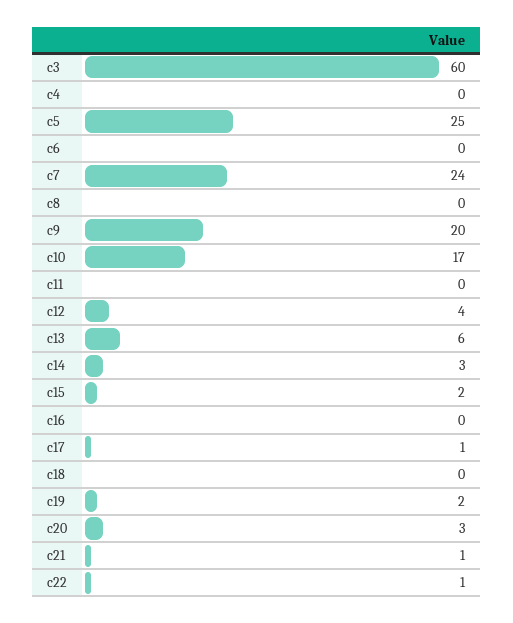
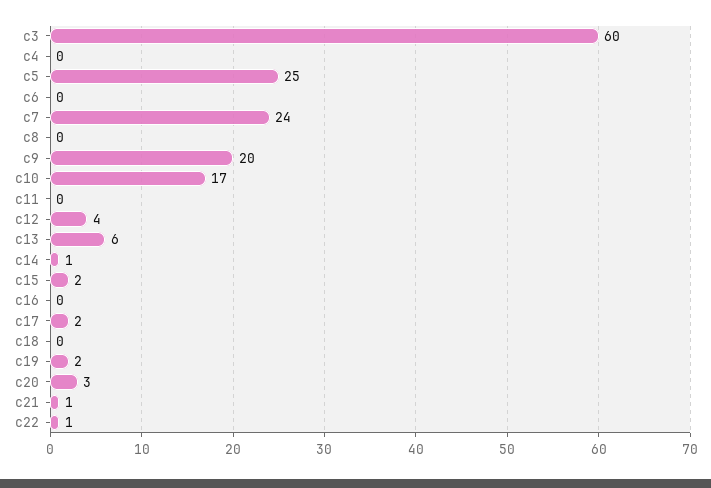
c14: 3 -> 1
c17: 1 -> 2

